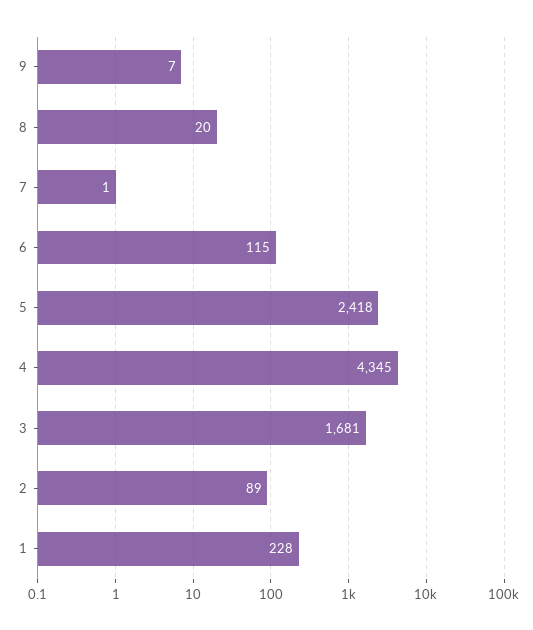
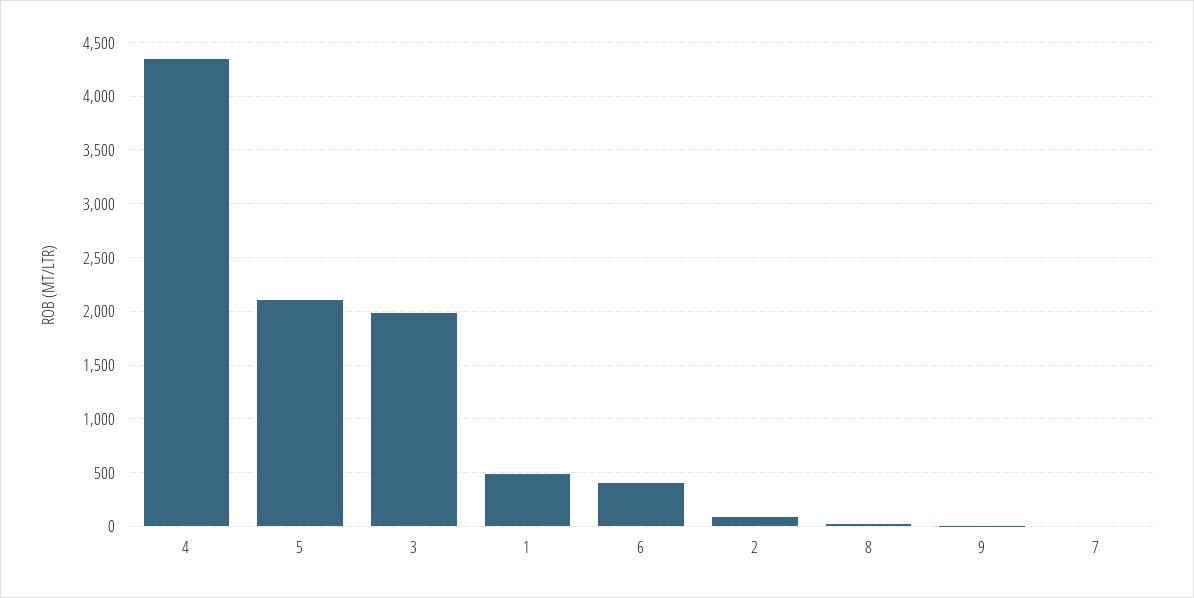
6: 115 -> 400
5: 2418 -> 2100
3: 1681 -> 2000
1: 228 -> 500

